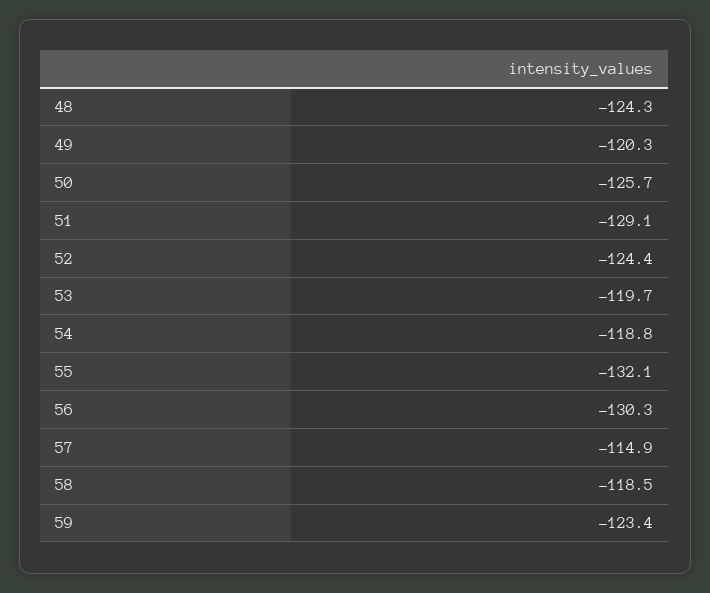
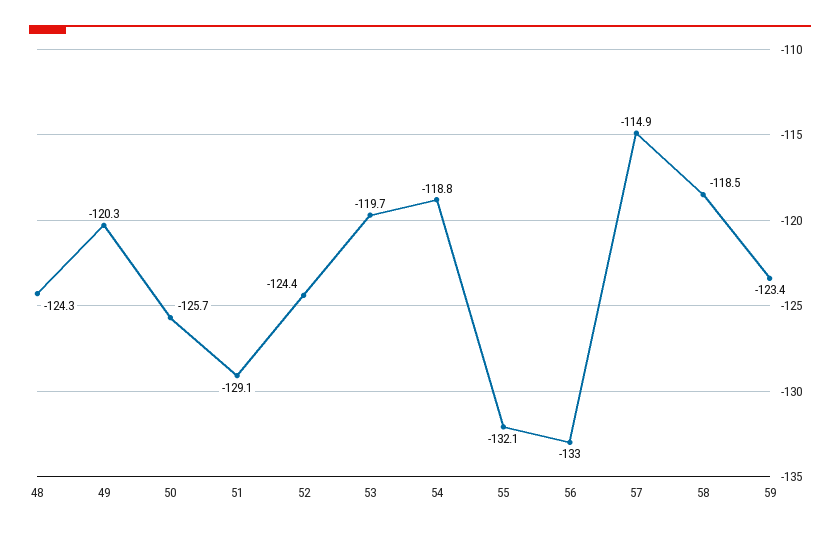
56: -130.3 -> -133

